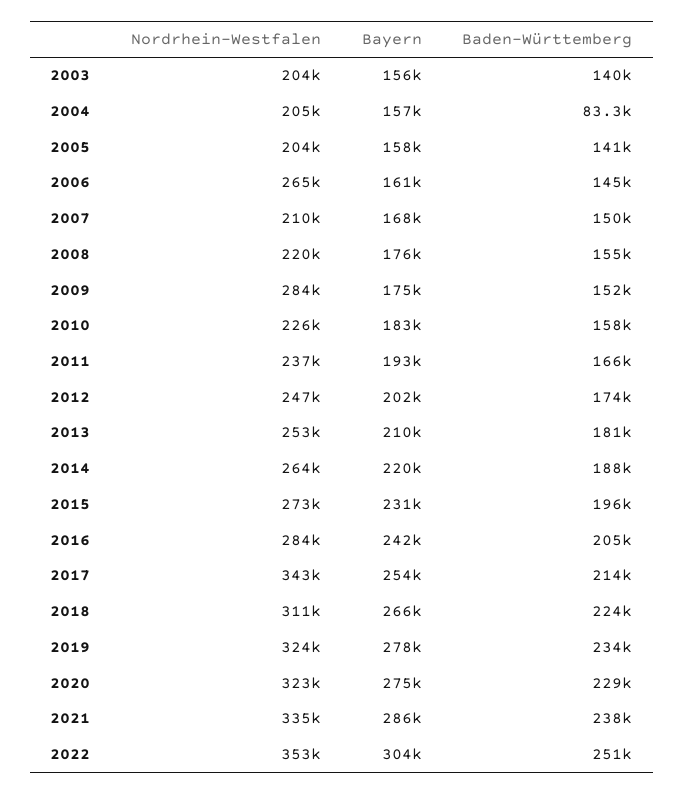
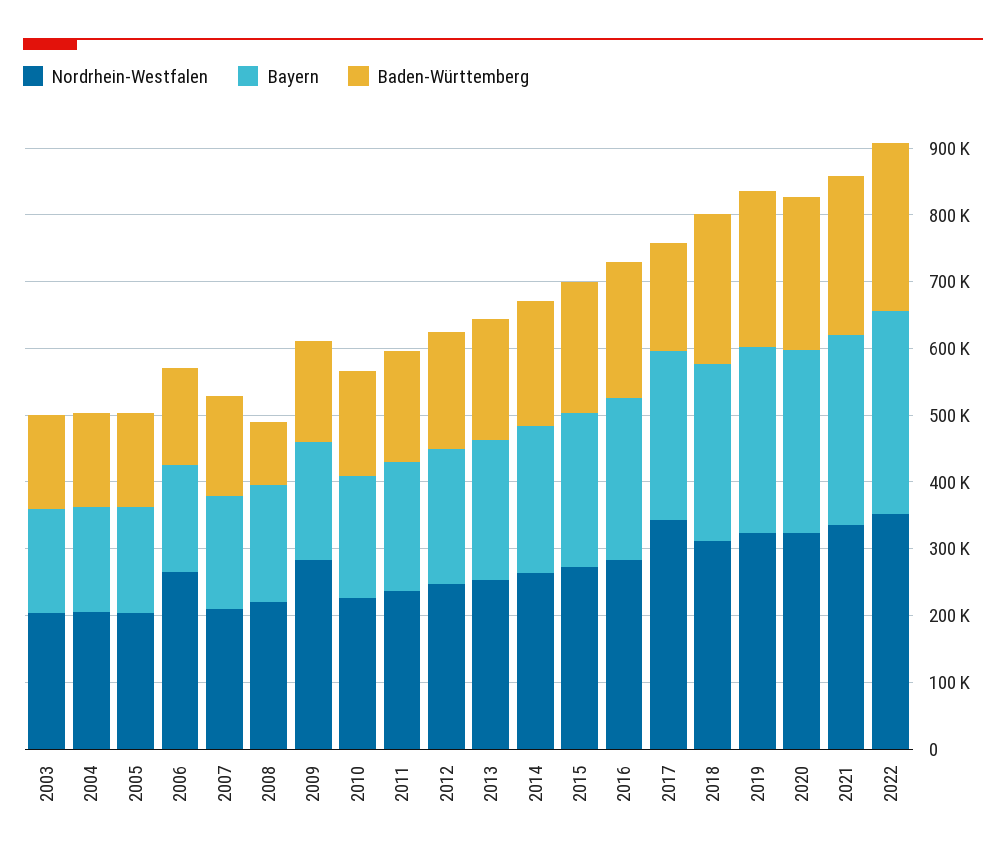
Baden-Württemberg, 2004: 83300 -> 140000
Baden-Württemberg, 2008: 155000 -> 100000
Baden-Württemberg, 2017: 214000 -> 160000

